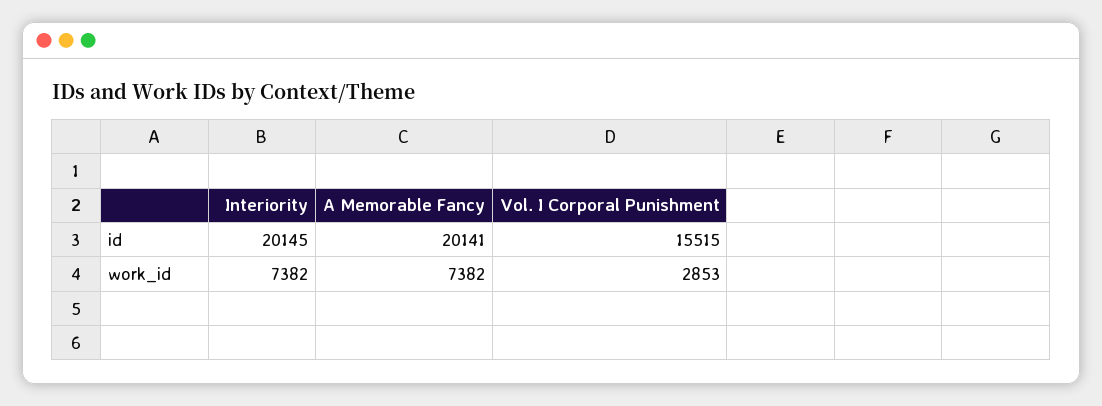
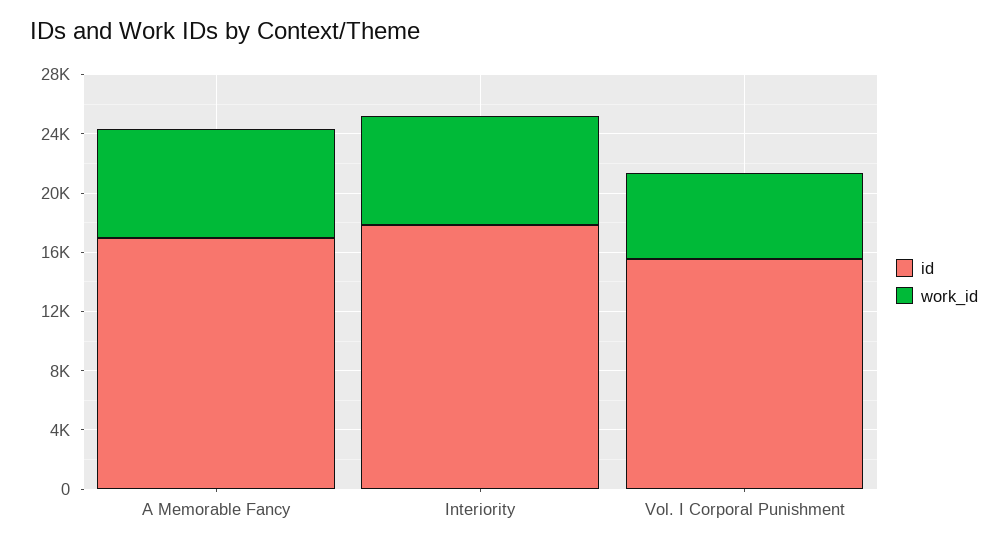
id, Interiority: 20145 -> 18000
id, A Memorable Fancy: 20141 -> 17000
work_id, Vol. I Corporal Punishment: 2853 -> 6000

